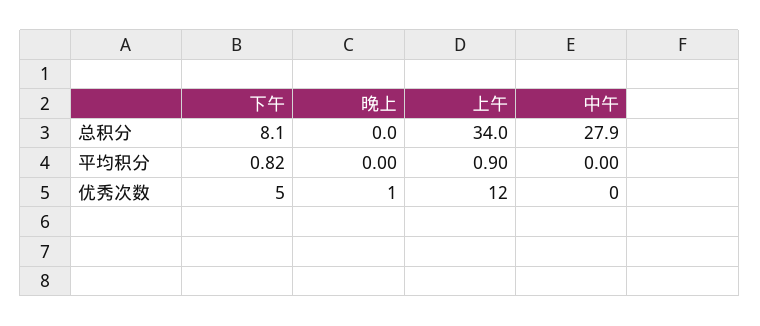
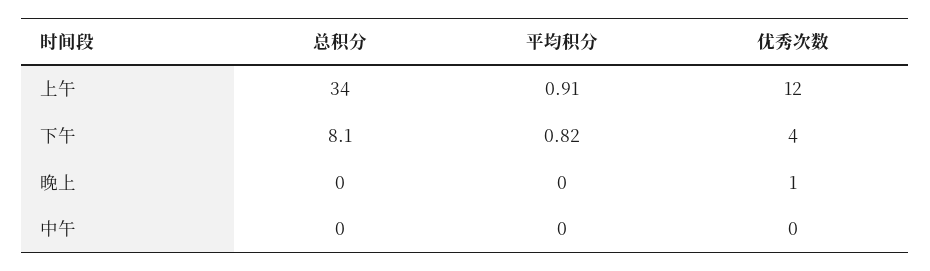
中午, 总积分: 27.9 -> 0
上午, 平均积分: 0.9 -> 0.91
下午, 优秀次数: 5 -> 4

